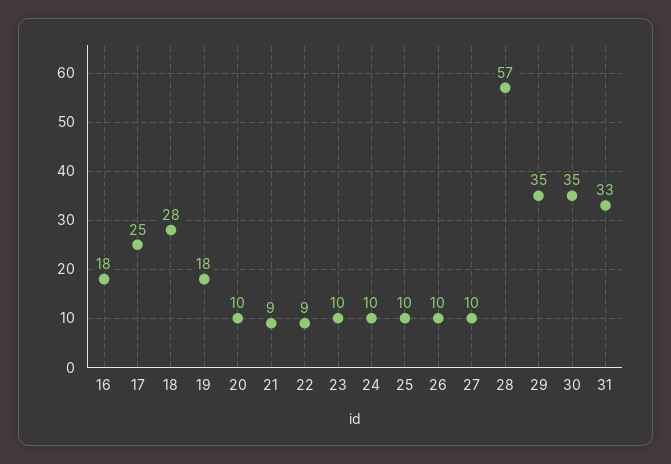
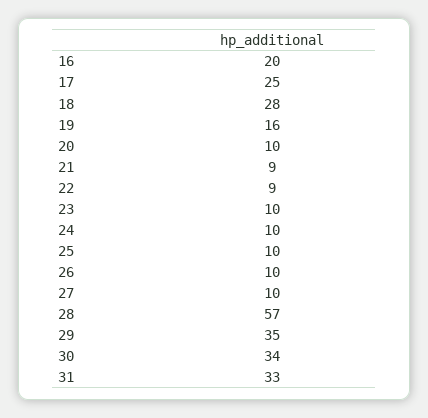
16: 18 -> 20
19: 18 -> 16
30: 35 -> 34

